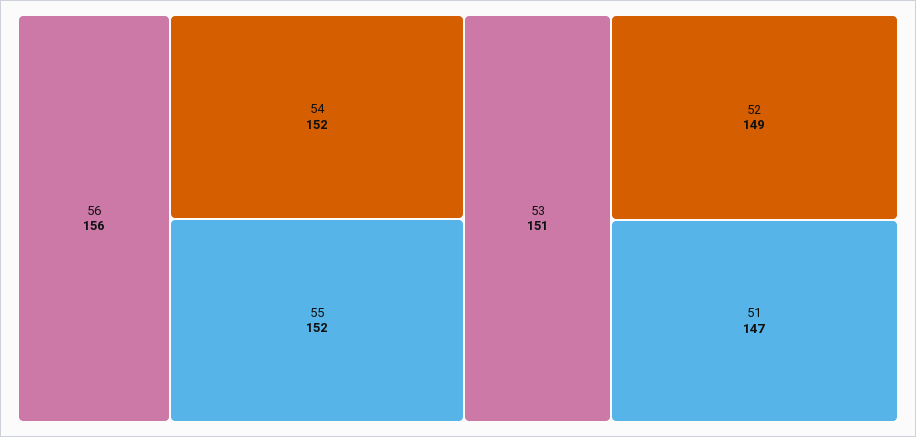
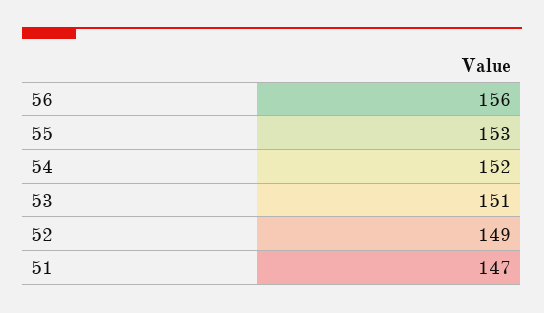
55: 152 -> 153

